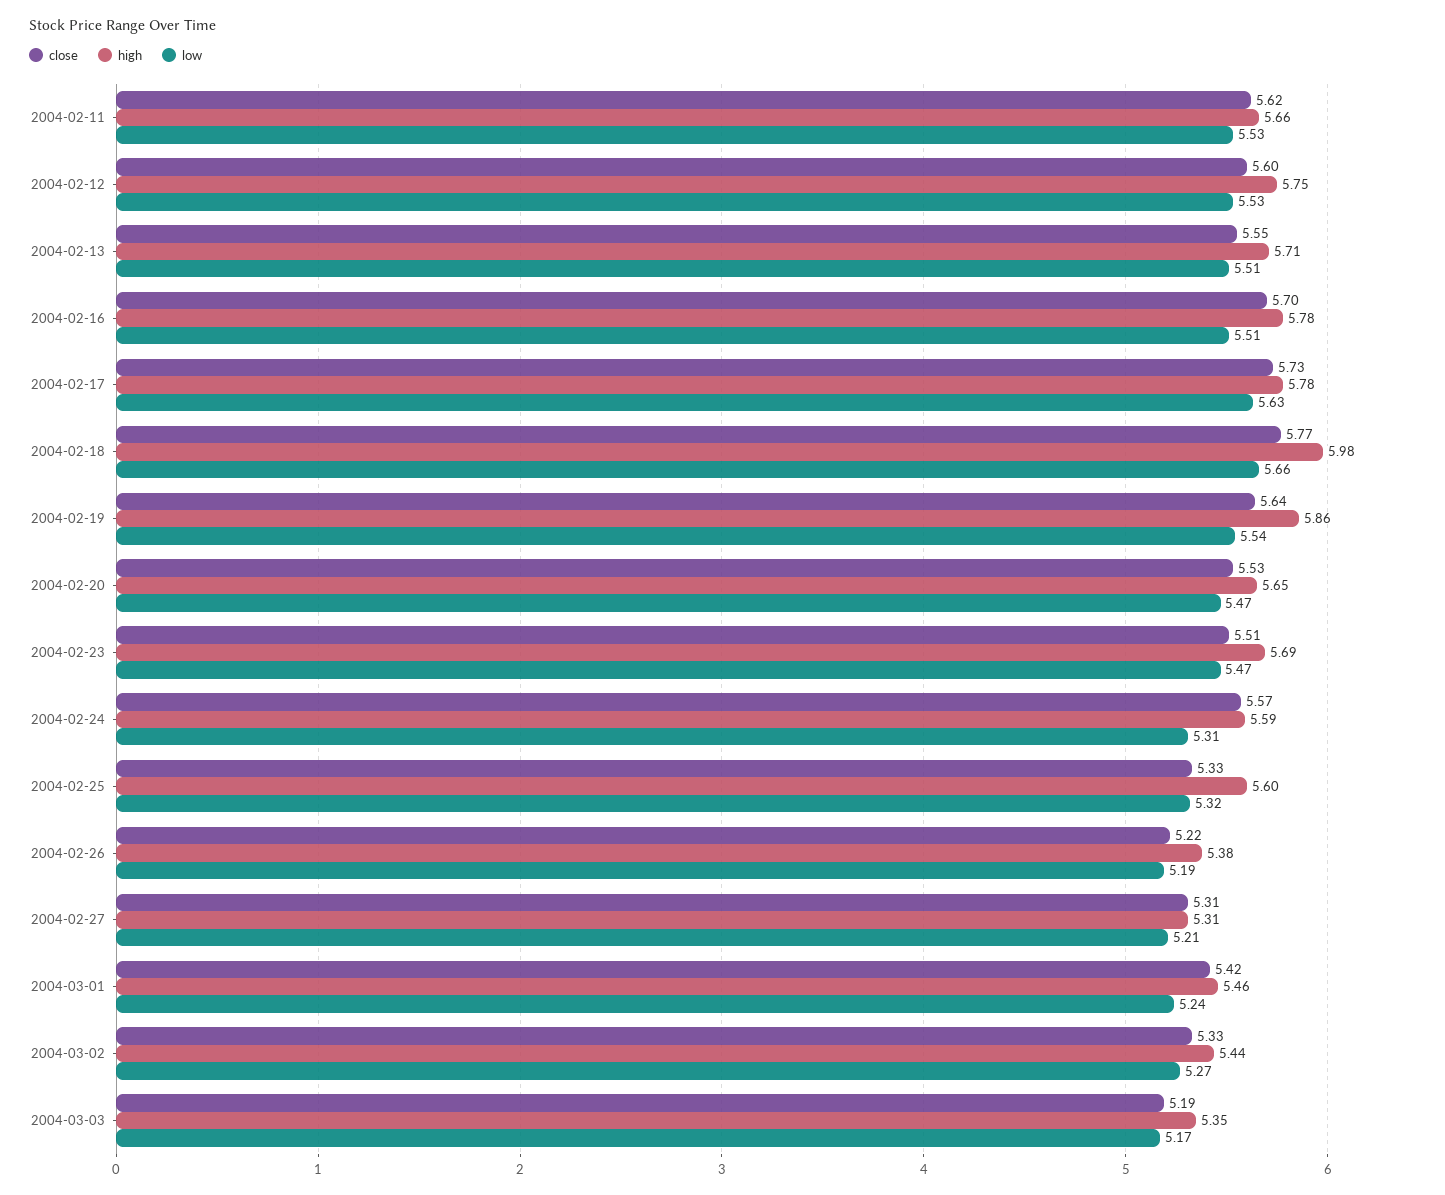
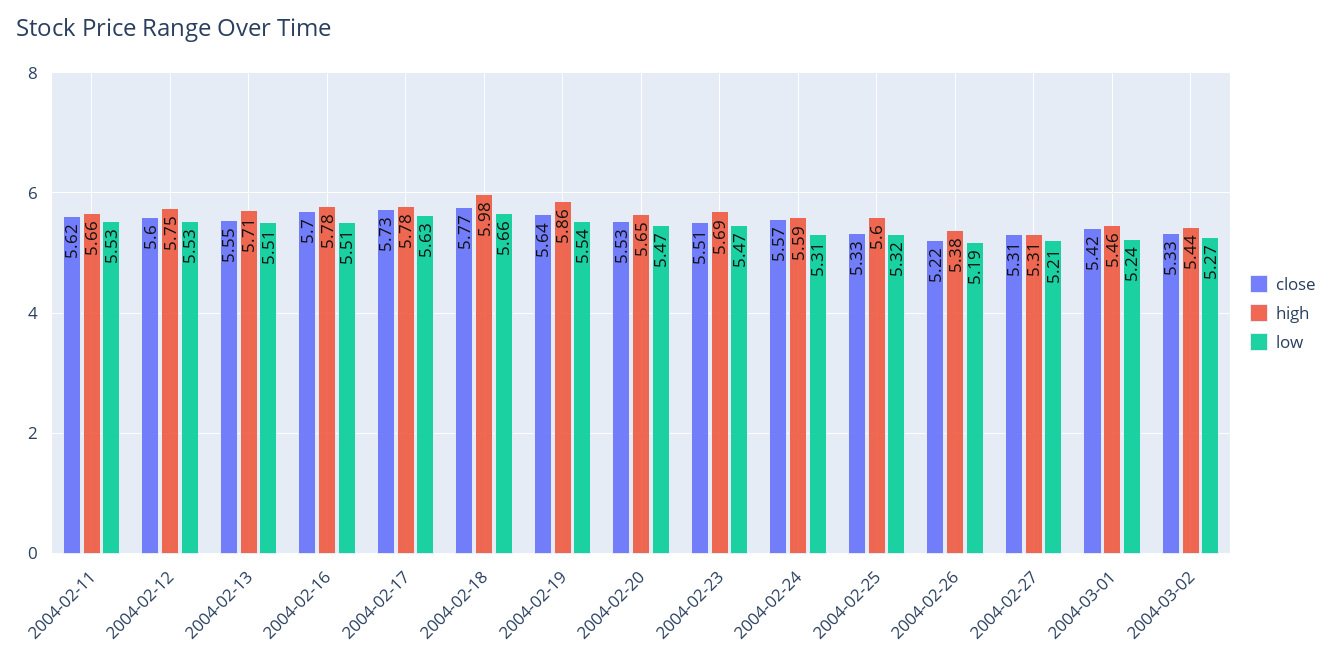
close, 2004-03-03: 5.19 -> none
high, 2004-03-03: 5.35 -> none
low, 2004-03-03: 5.17 -> none

